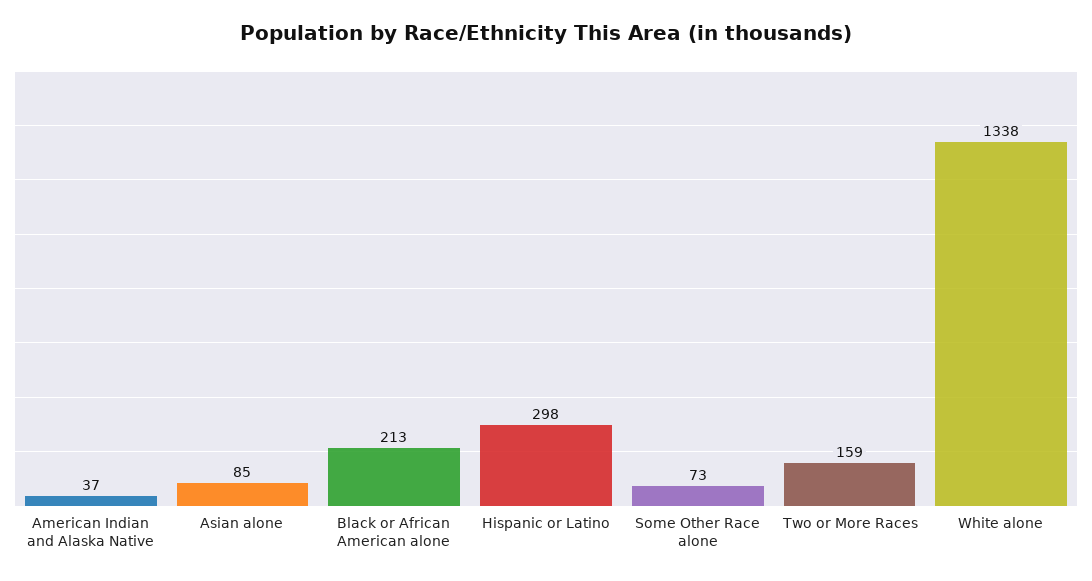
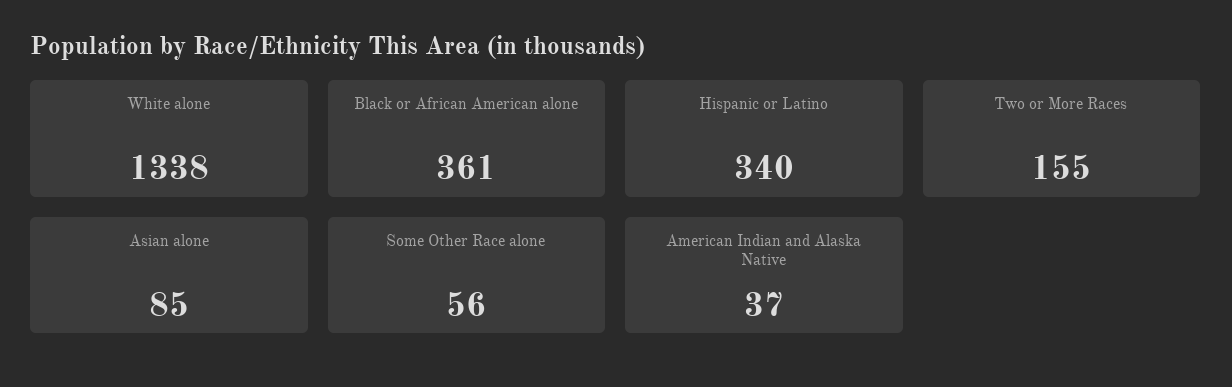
Black or African American alone: 213 -> 361
Hispanic or Latino: 298 -> 340
Some Other Race alone: 73 -> 56
Two or More Races: 159 -> 155

